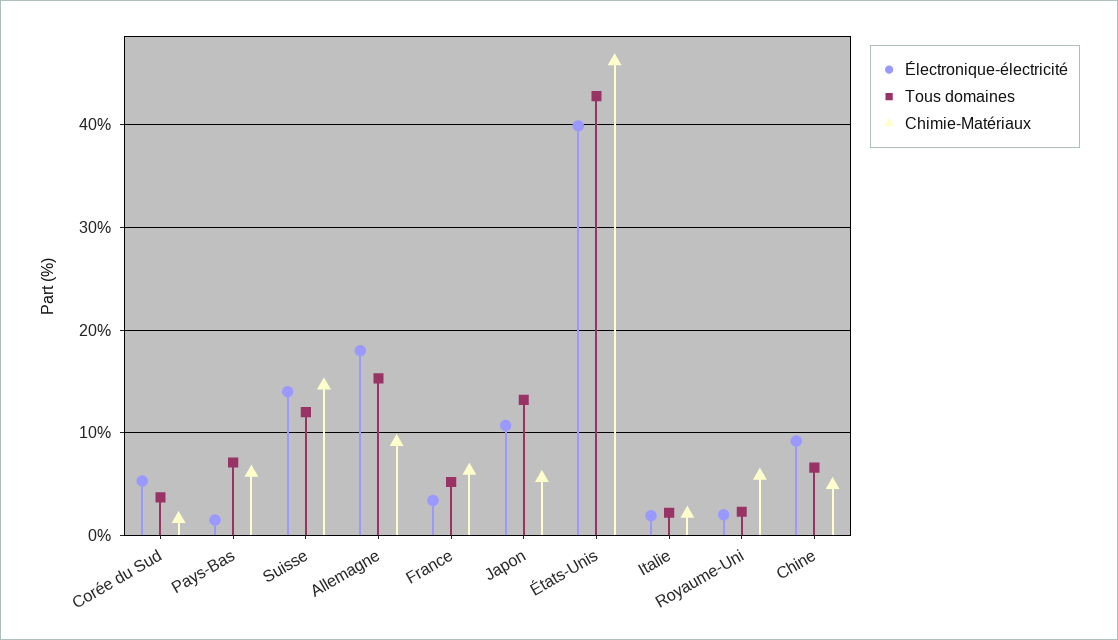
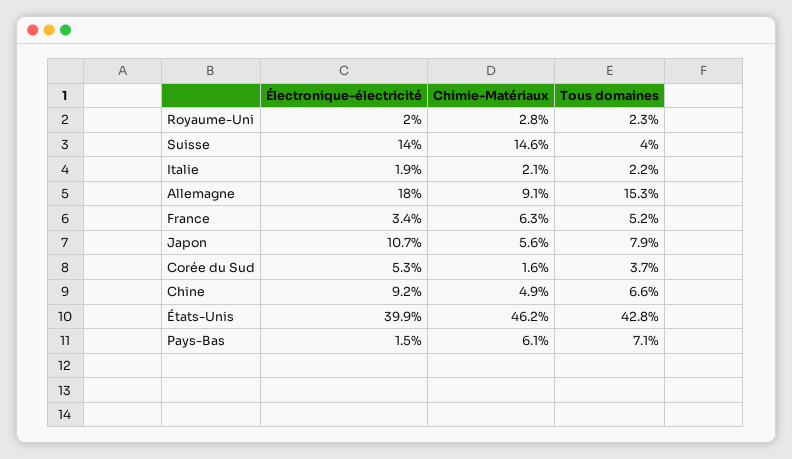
Tous domaines, Suisse: 12 -> 4
Tous domaines, Japon: 13 -> 7.9
Chimie-Matériaux, Royaume-Uni: 6 -> 2.8

